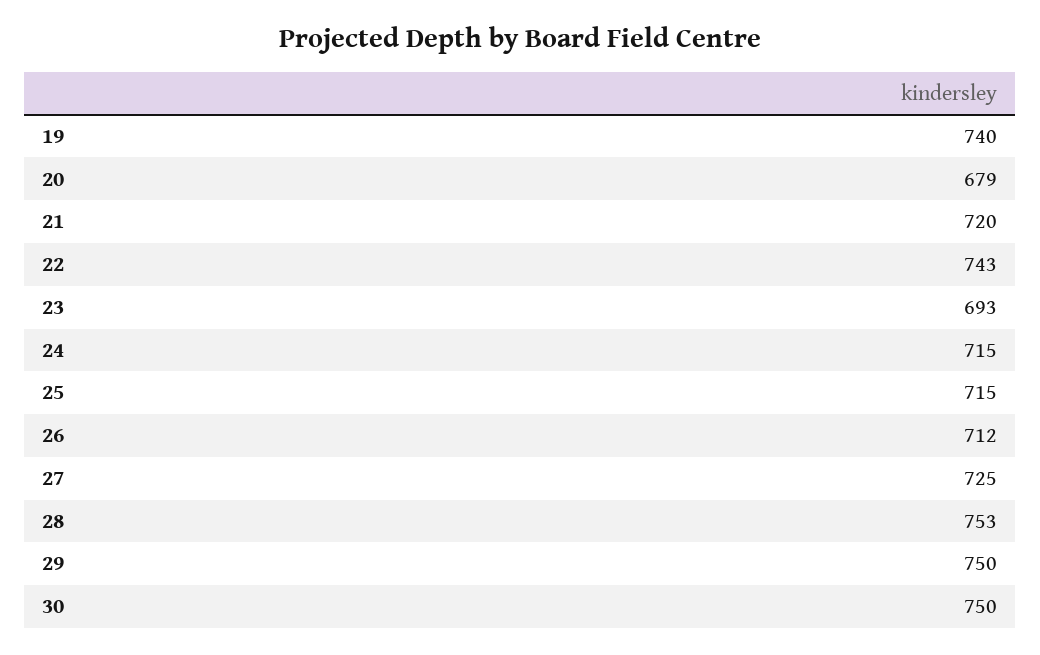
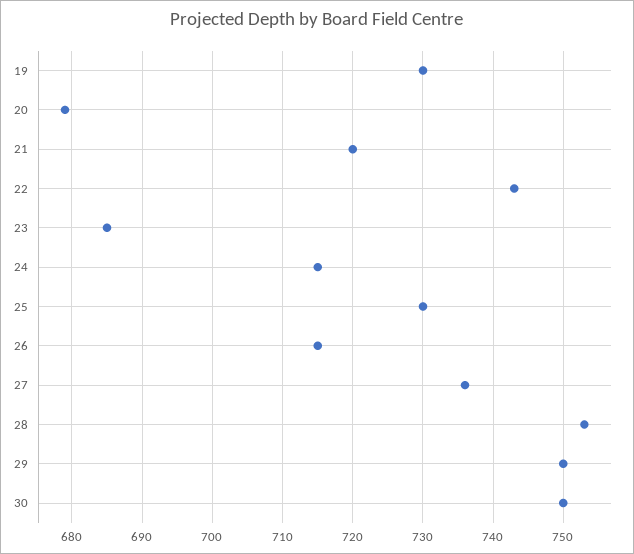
19: 740 -> 730
23: 693 -> 685
25: 715 -> 730
26: 712 -> 715
27: 725 -> 736

